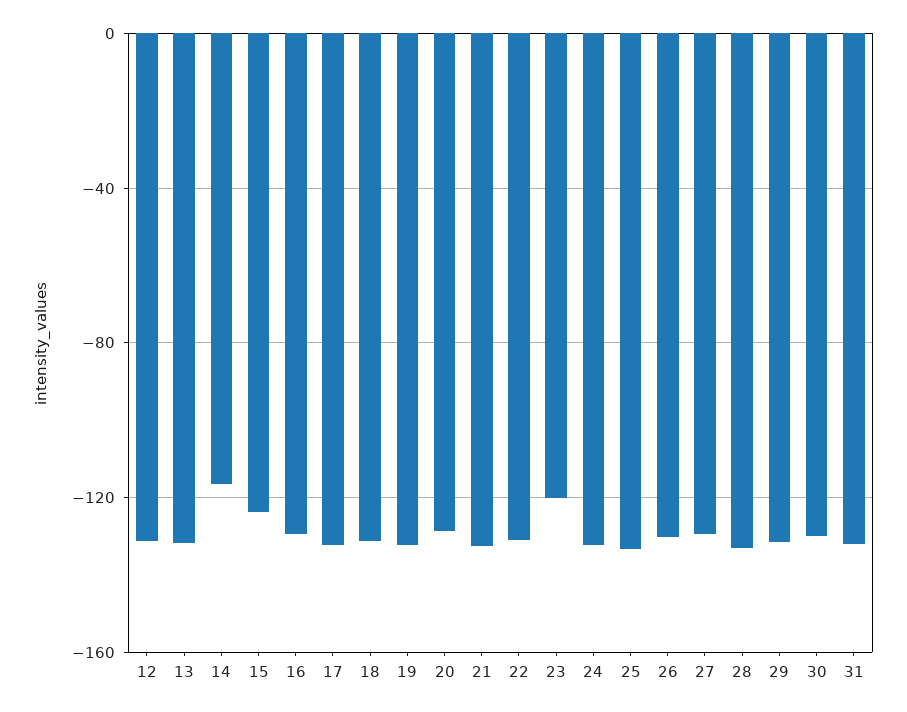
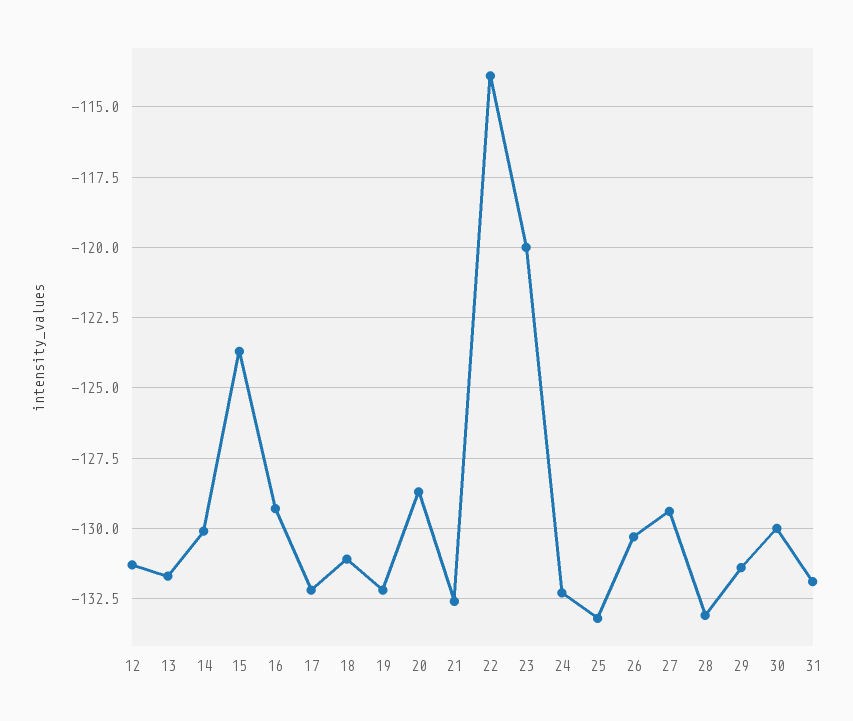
14: -115 -> -130
22: -130 -> -114

